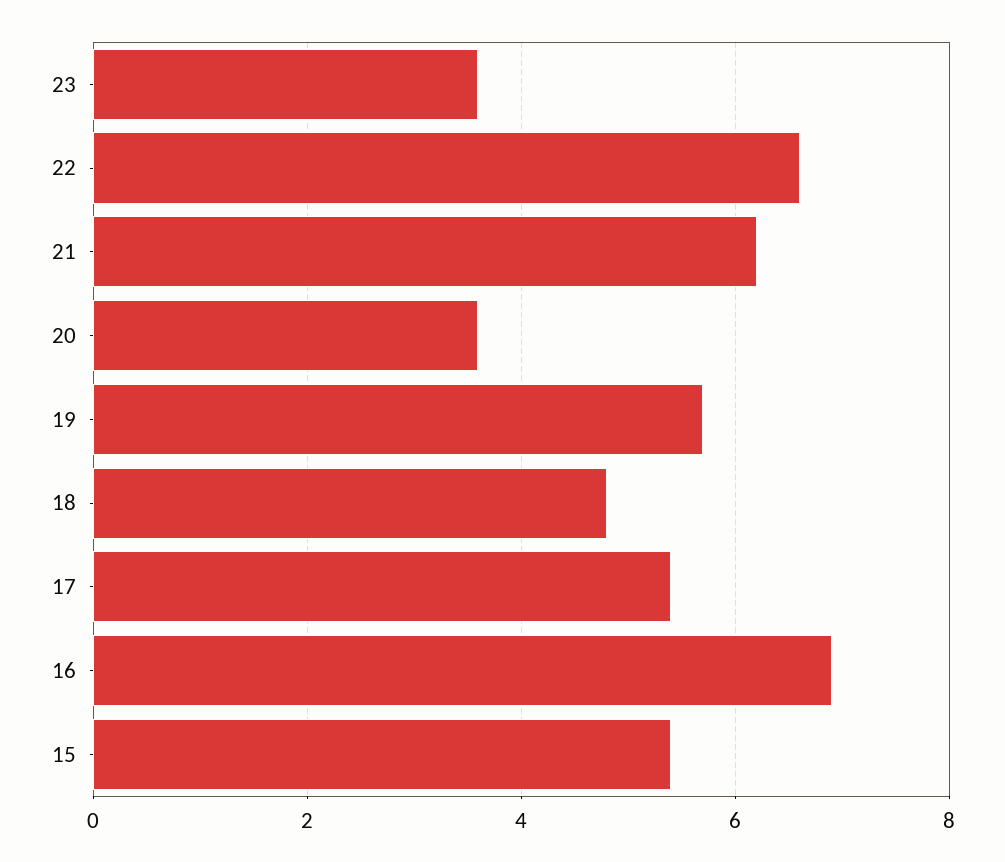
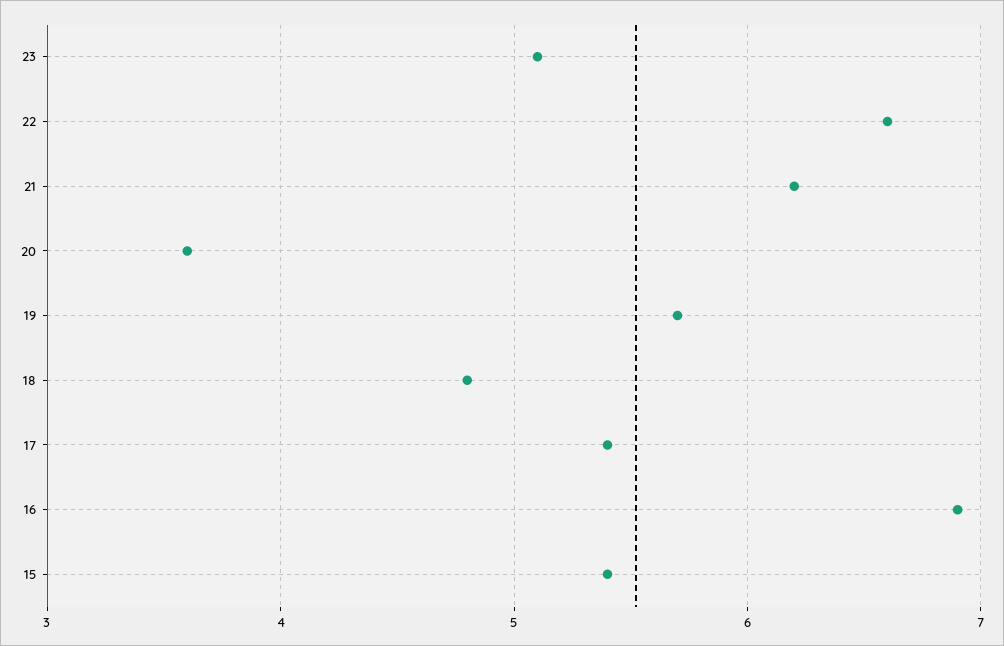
23: 3.5 -> 5.1

